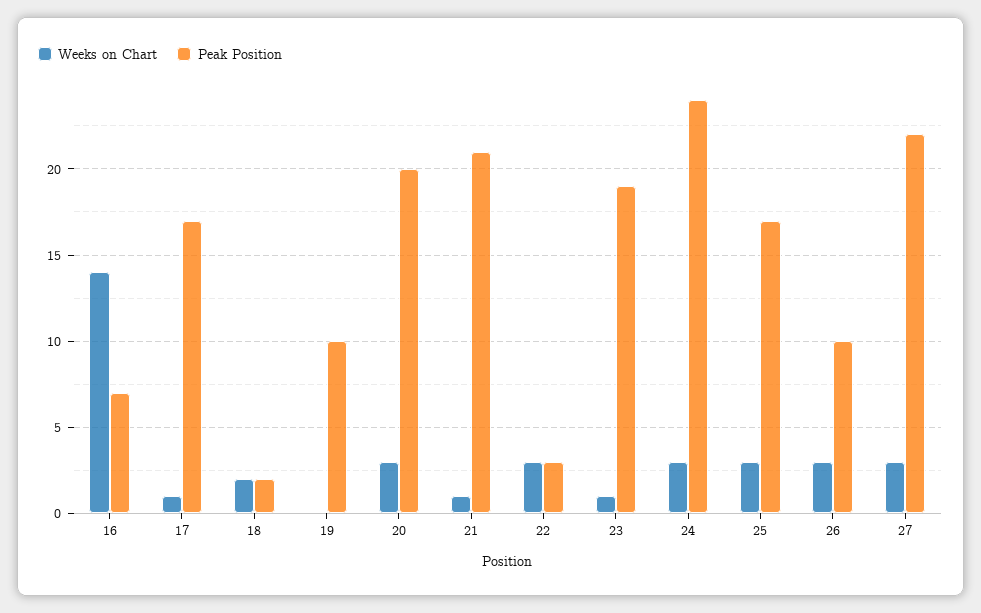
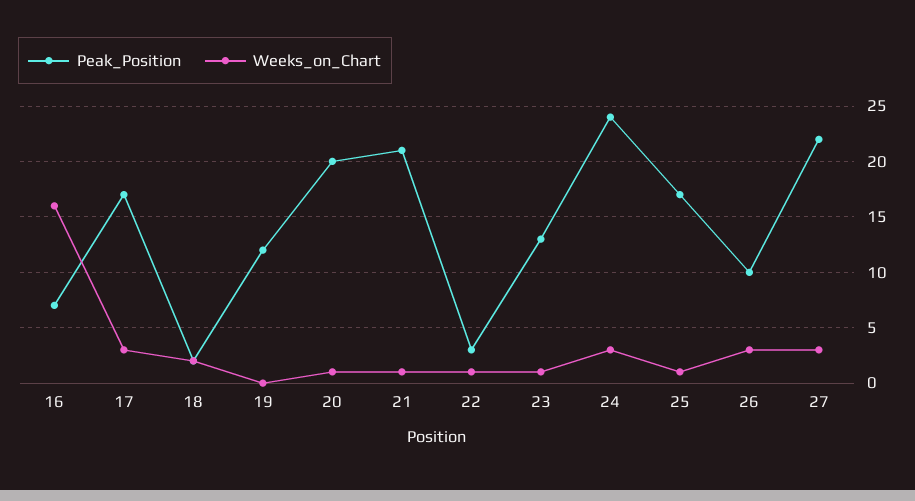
Weeks on Chart, 16: 14 -> 16
Weeks on Chart, 17: 1 -> 3
Peak Position, 19: 10 -> 12
Weeks on Chart, 20: 3 -> 1
Weeks on Chart, 22: 3 -> 1
Peak Position, 23: 19 -> 13
Weeks on Chart, 25: 3 -> 1

